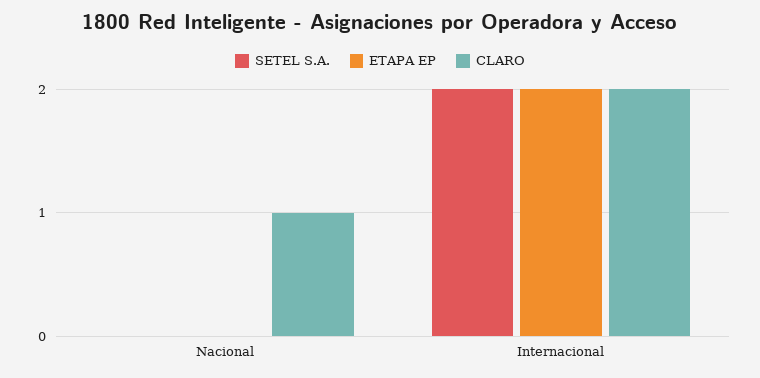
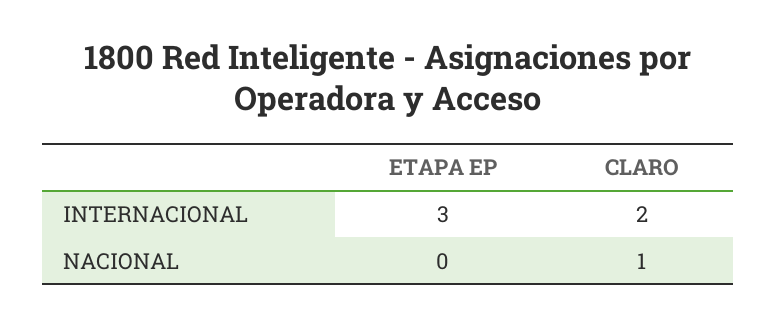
SETEL S.A., Nacional: 0 -> none
SETEL S.A., Internacional: 2 -> none
ETAPA EP, Internacional: 2 -> 3

